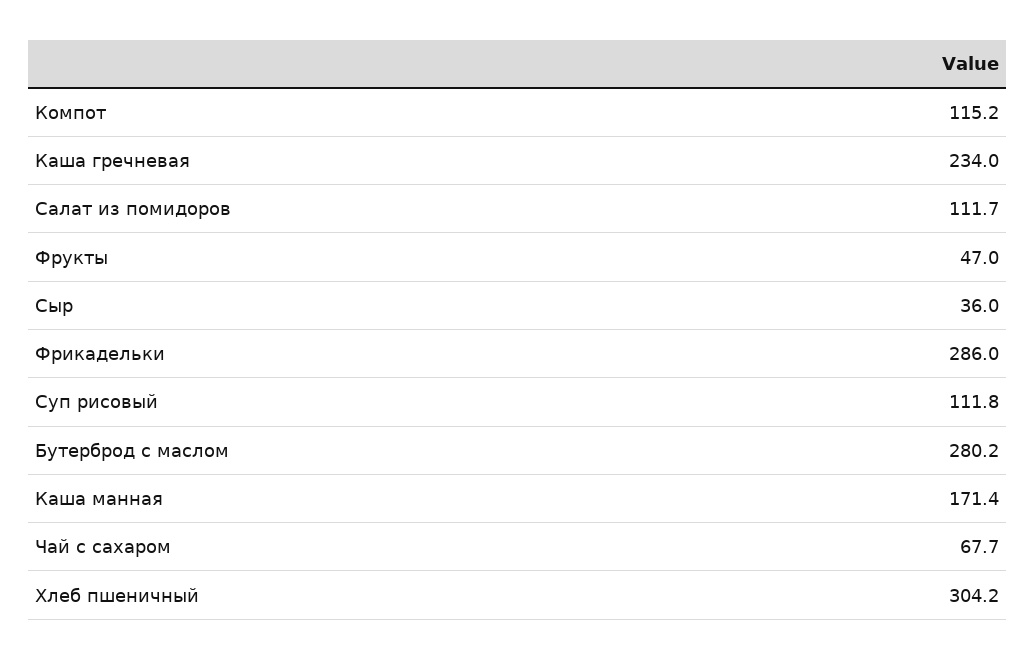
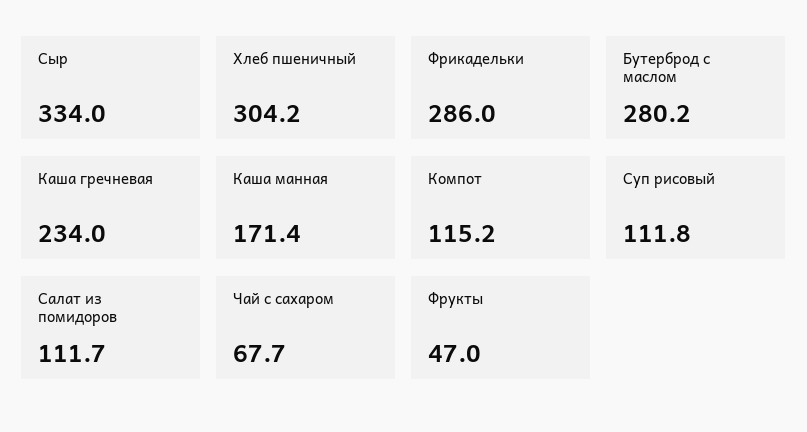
Сыр: 36 -> 334

